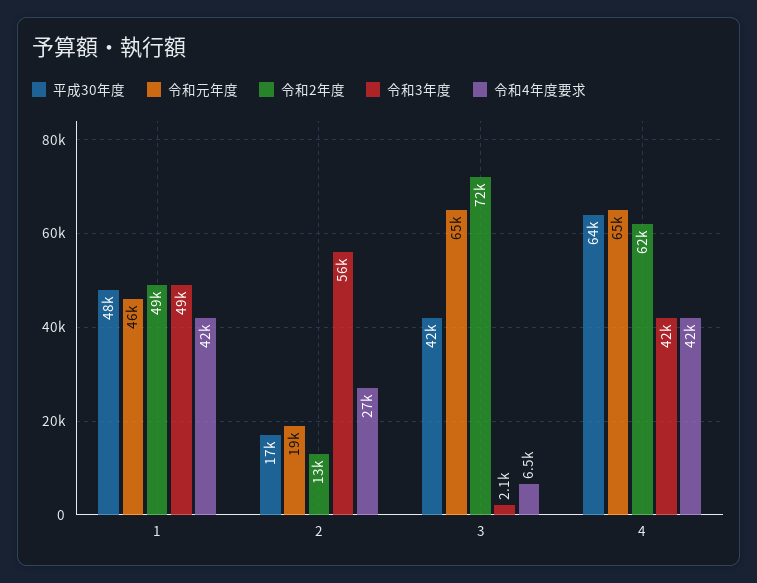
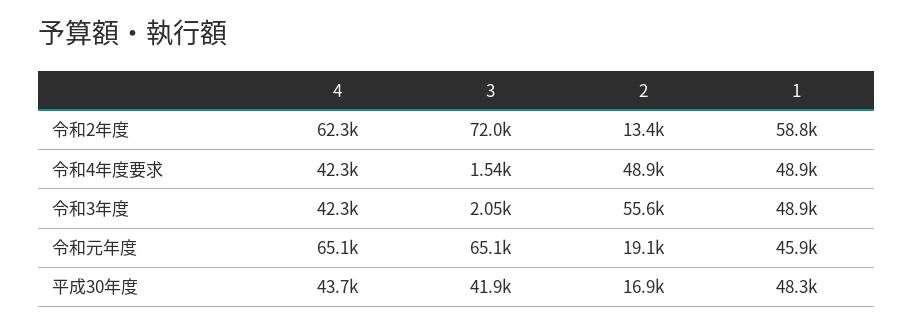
令和2年度, 1: 49000 -> 58800
令和4年度要求, 1: 42000 -> 48900
令和4年度要求, 2: 27000 -> 48900
令和4年度要求, 3: 6500 -> 1540
平成30年度, 4: 64000 -> 43700

